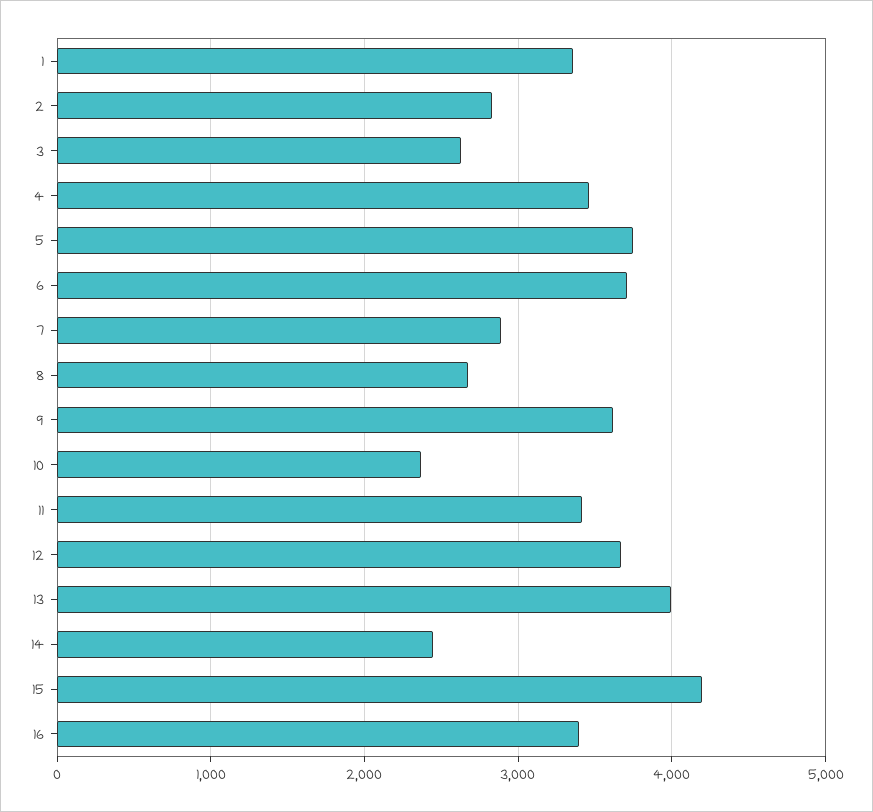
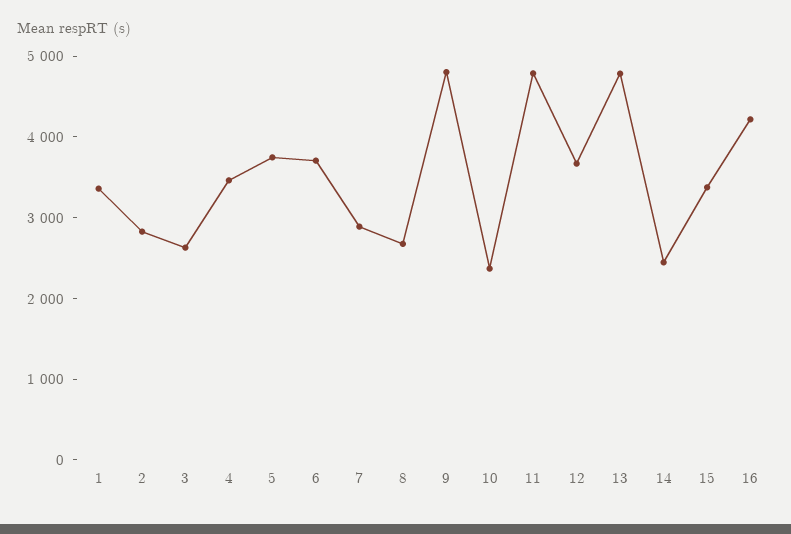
9: 3600 -> 4800
11: 3400 -> 4800
13: 4000 -> 4800
15: 4200 -> 3400
16: 3400 -> 4200

